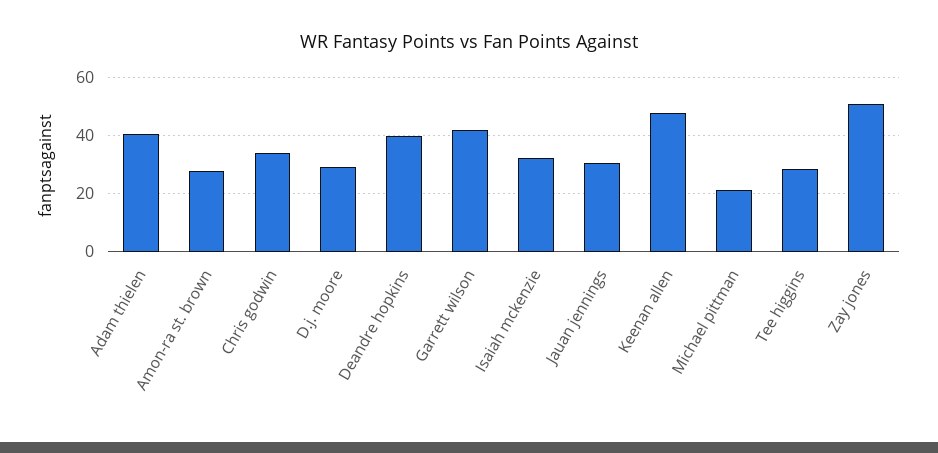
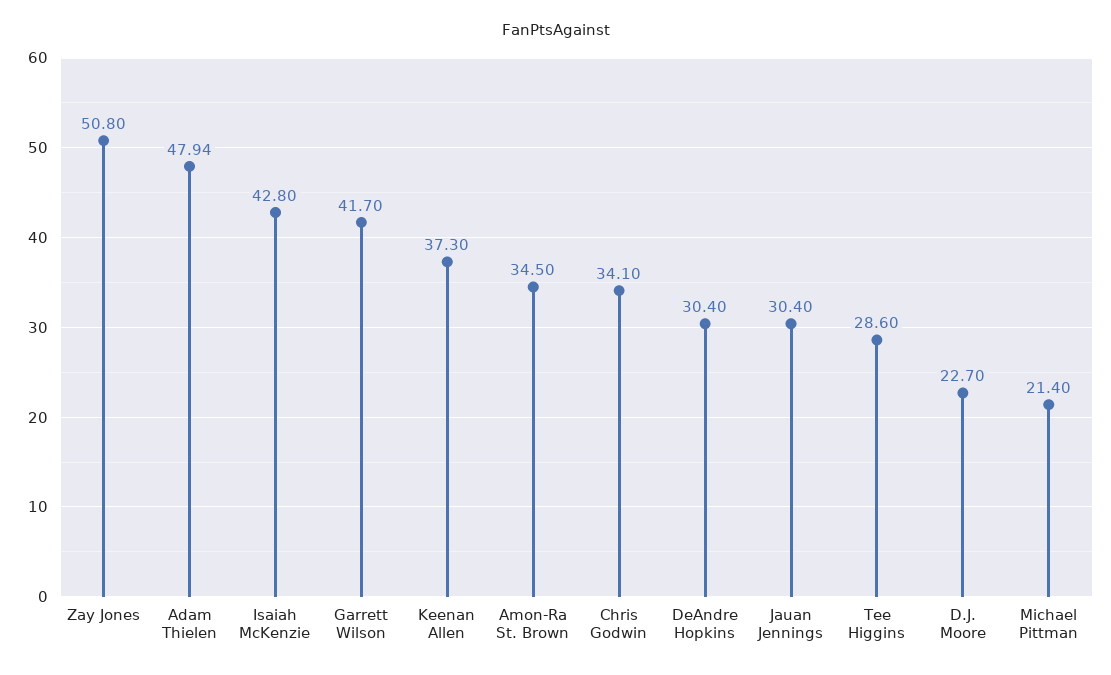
Adam thielen: 40 -> 47.94
Amon-ra st. brown: 27.5 -> 34.5
D.j. moore: 30 -> 22.7
Deandre hopkins: 40 -> 30.4
Isaiah mckenzie: 32.5 -> 42.8
Keenan allen: 47.5 -> 37.3

